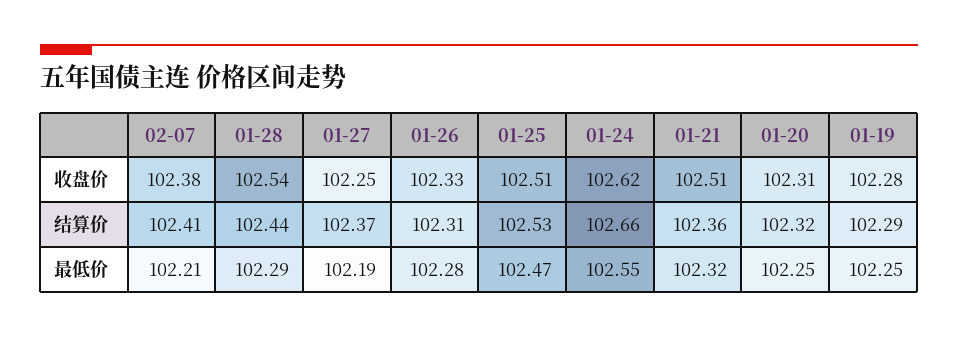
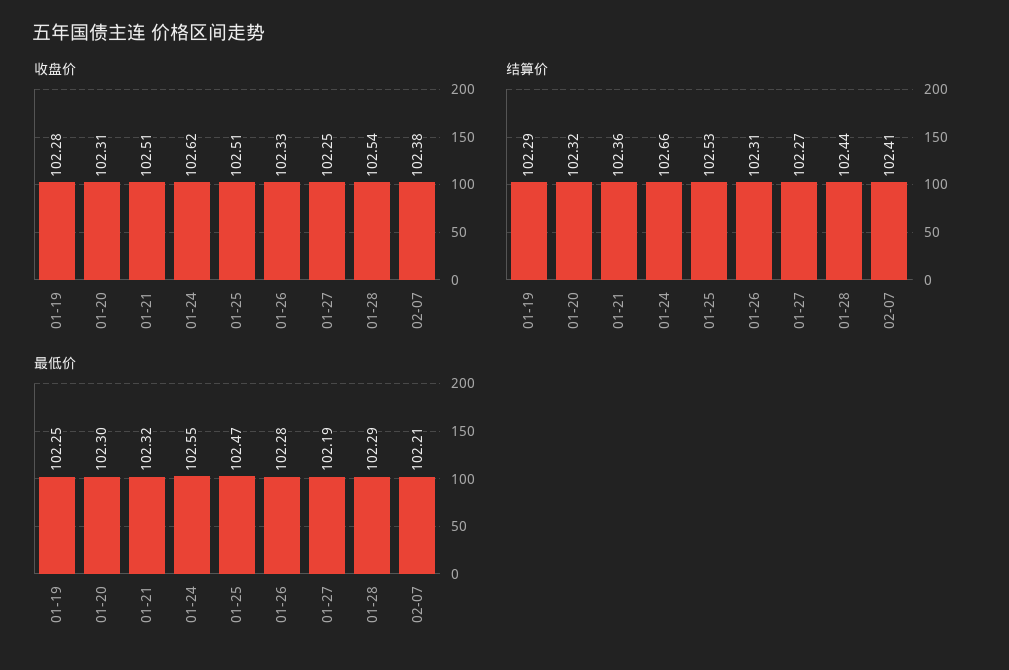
结算价, 01-27: 102.37 -> 102.27
最低价, 01-20: 102.25 -> 102.3

